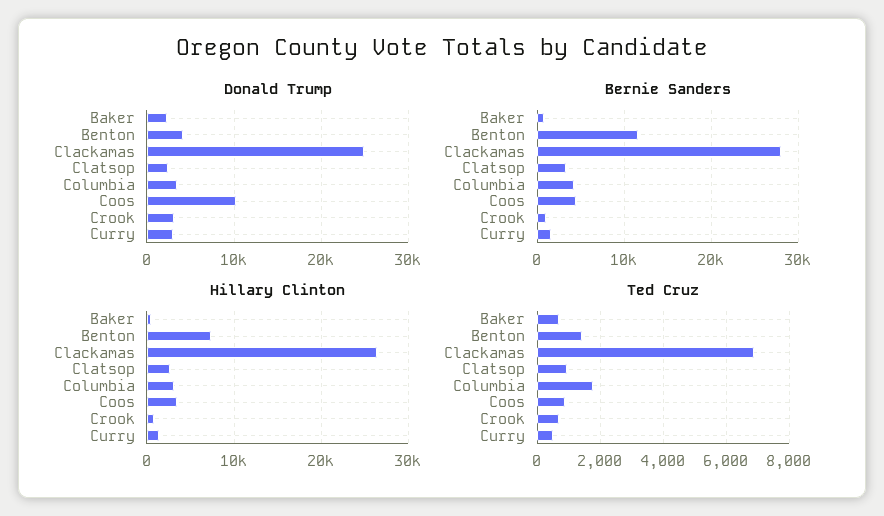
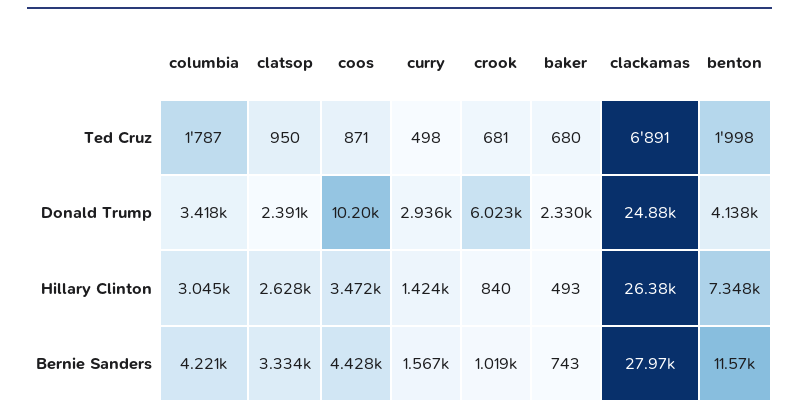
Donald Trump, Crook: 3000 -> 6023
Ted Cruz, Benton: 1400 -> 1998

